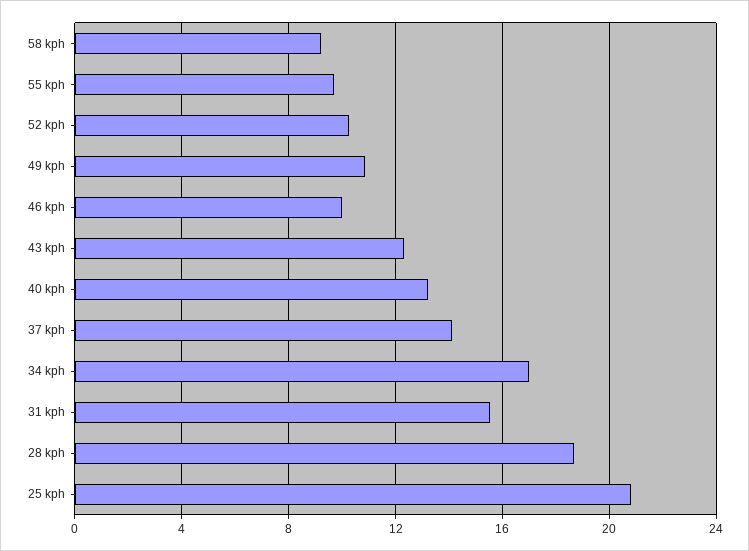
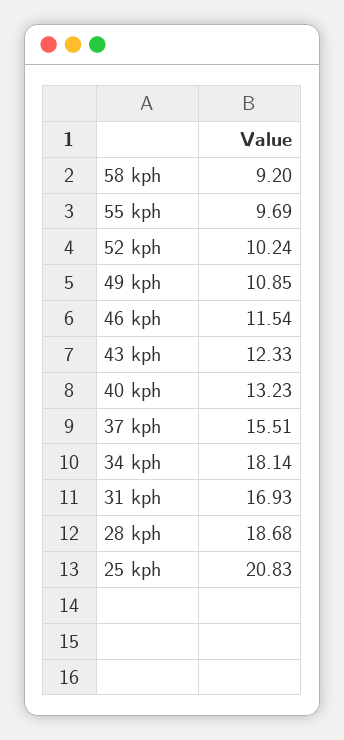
46 kph: 10 -> 11.54
37 kph: 14 -> 15.51
34 kph: 17 -> 18.14
31 kph: 15.5 -> 16.93

